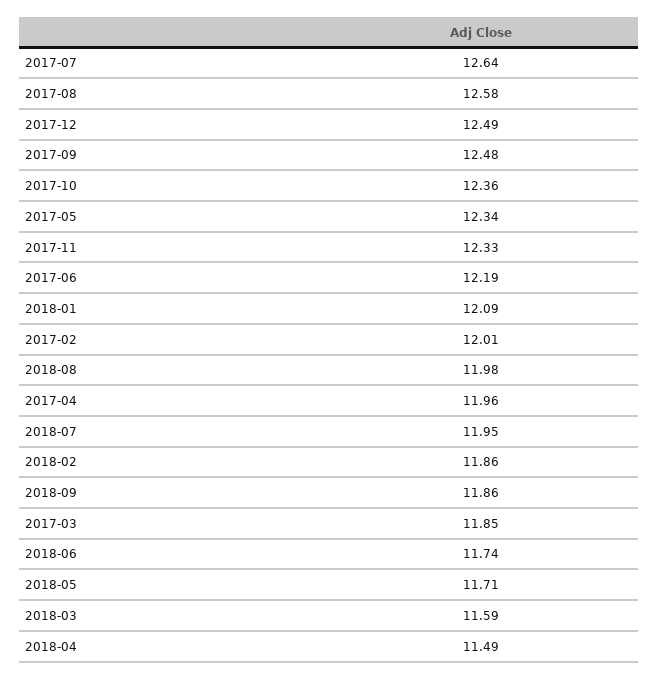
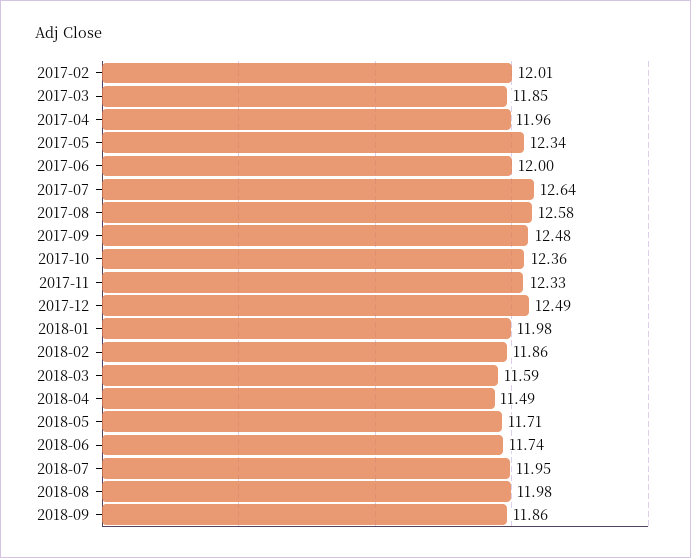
2017-06: 12.19 -> 12
2018-01: 12.09 -> 11.98

